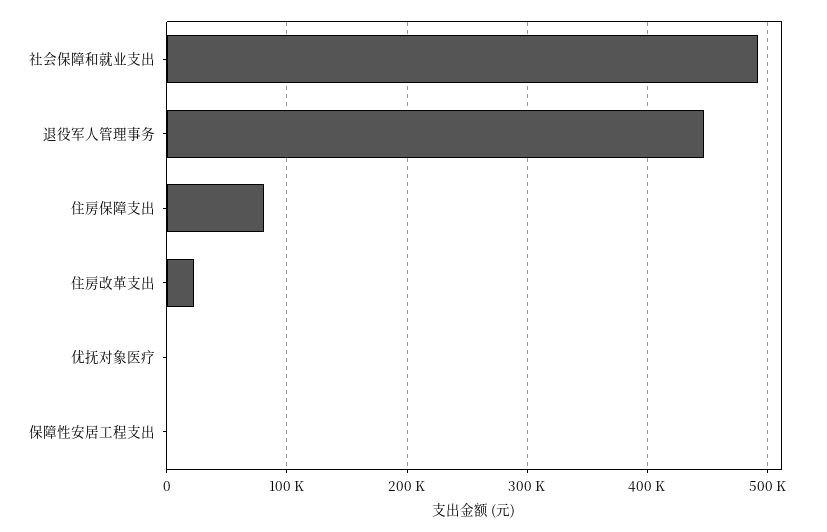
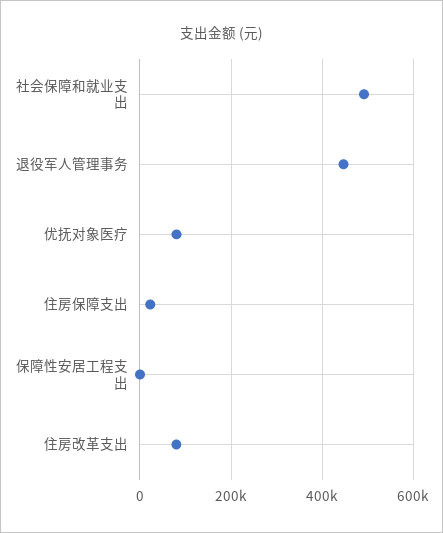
住房保障支出: 80000 -> 20000
住房改革支出: 20000 -> 80000
优抚对象医疗: 0 -> 80000

